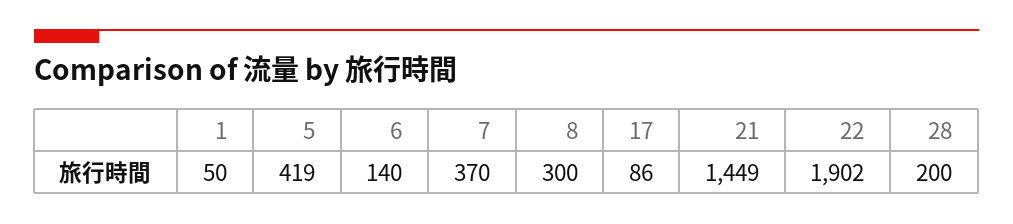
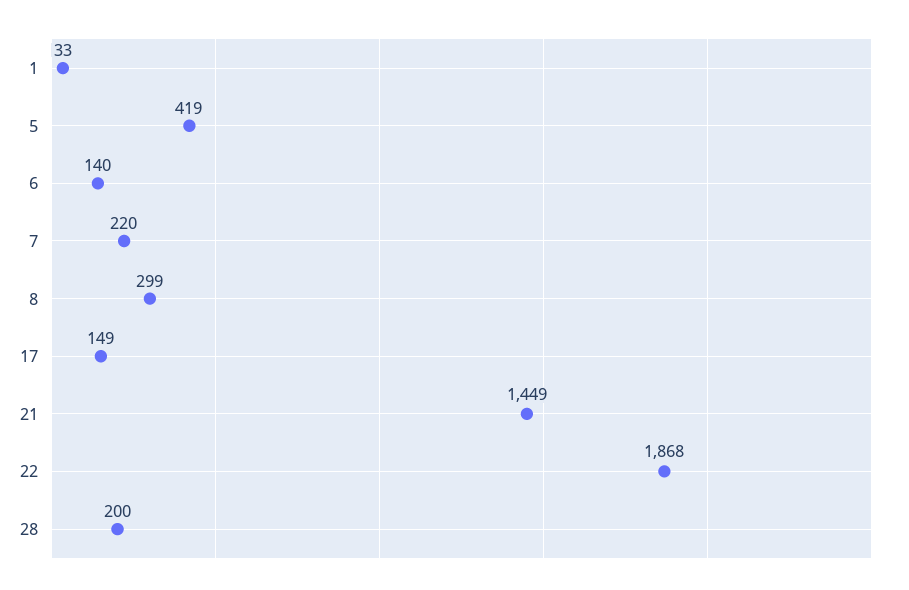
1: 50 -> 33
7: 370 -> 220
8: 300 -> 299
17: 86 -> 149
22: 1902 -> 1868

